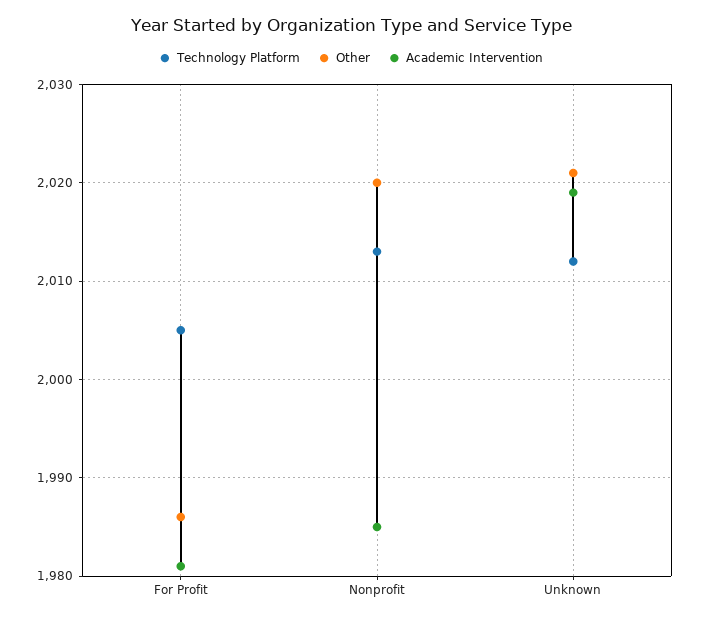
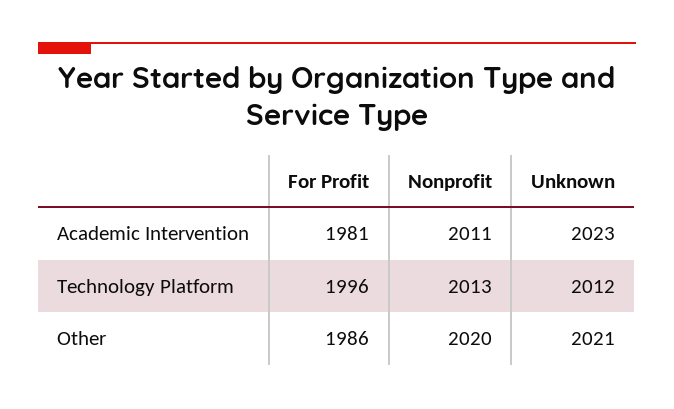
Technology Platform, For Profit: 2005 -> 1996
Academic Intervention, Nonprofit: 1985 -> 2011
Academic Intervention, Unknown: 2019 -> 2023

